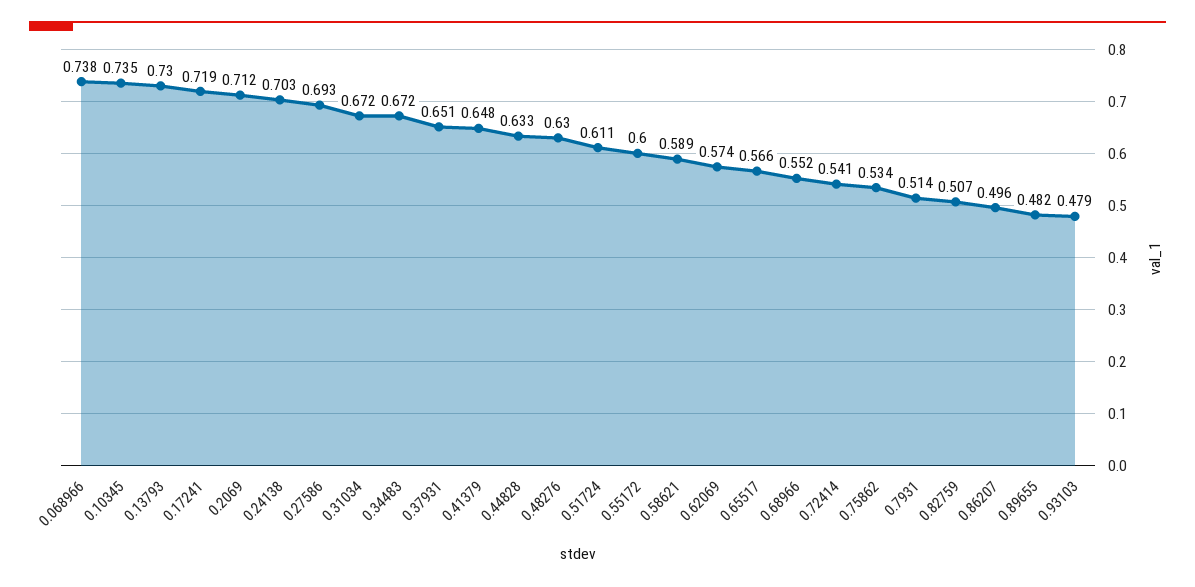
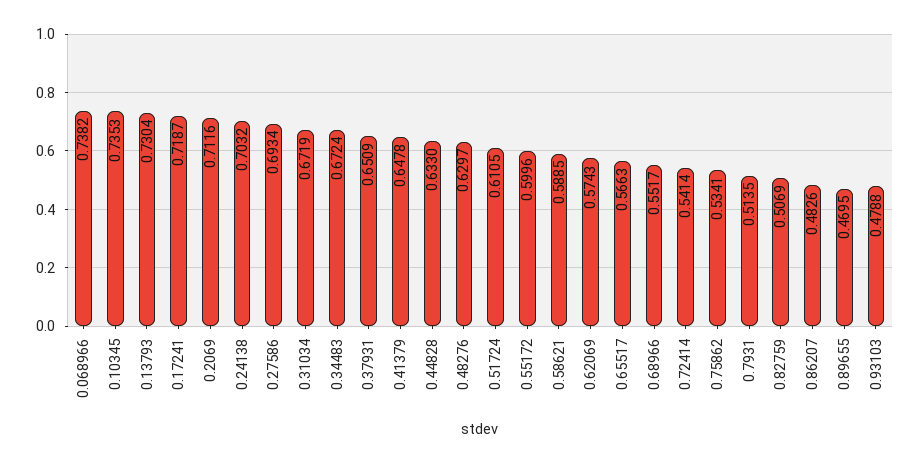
0.86207: 0.496 -> 0.4826
0.89655: 0.482 -> 0.4695

